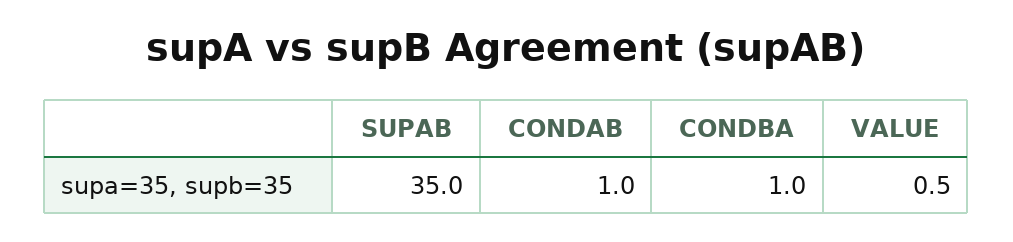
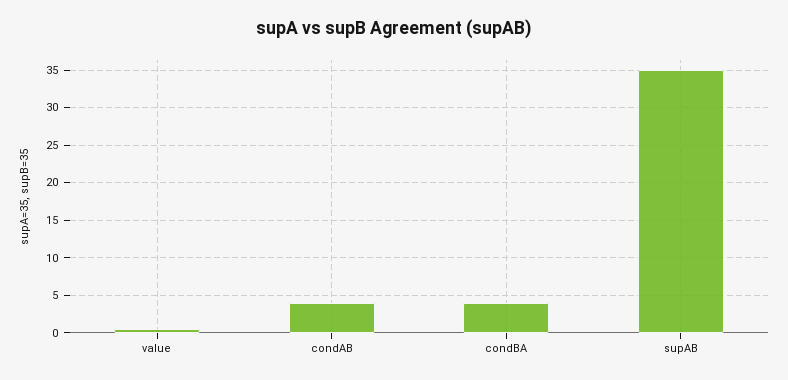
CONDAB: 1 -> 4
CONDBA: 1 -> 4

